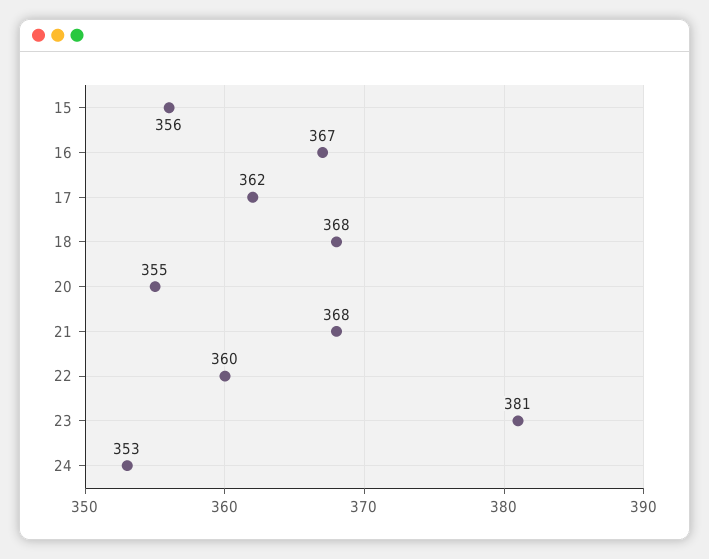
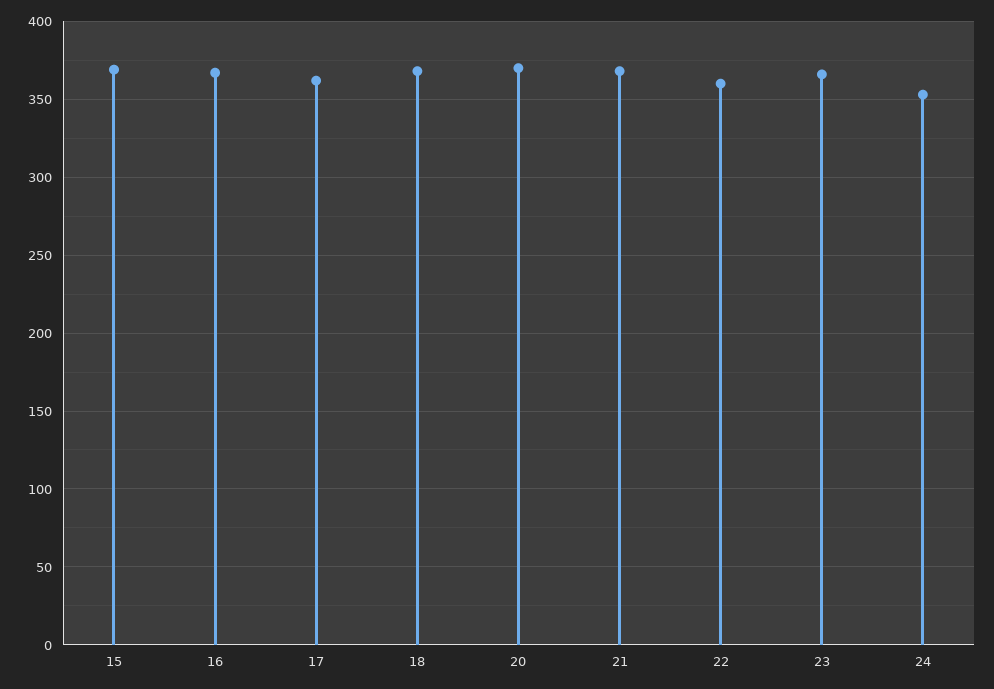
15: 356 -> 370
20: 355 -> 370
23: 381 -> 365

